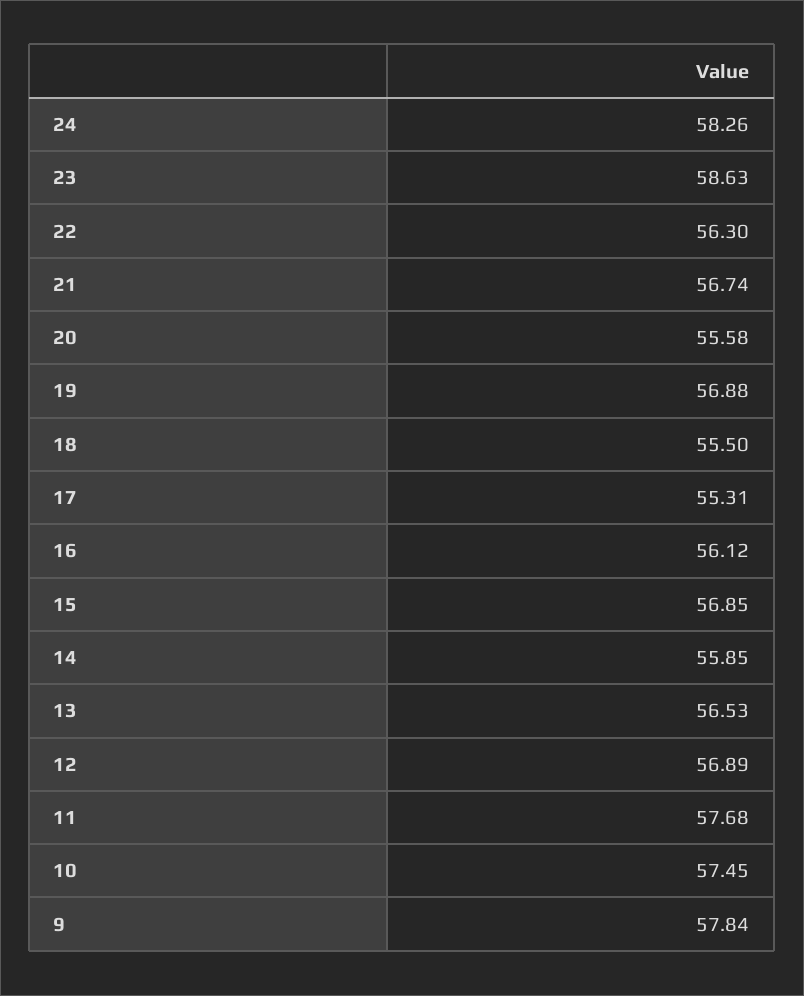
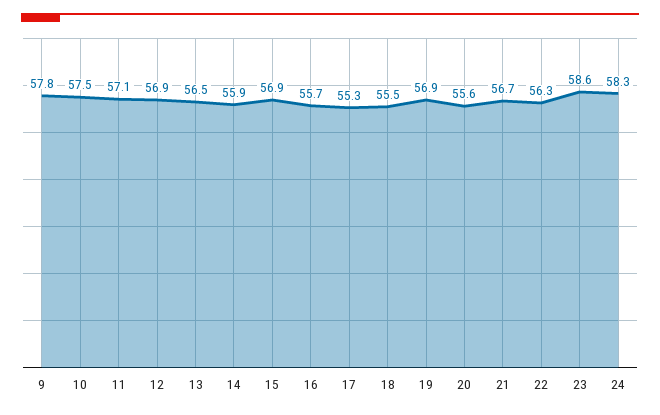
16: 56.12 -> 55.7
11: 57.68 -> 57.1

